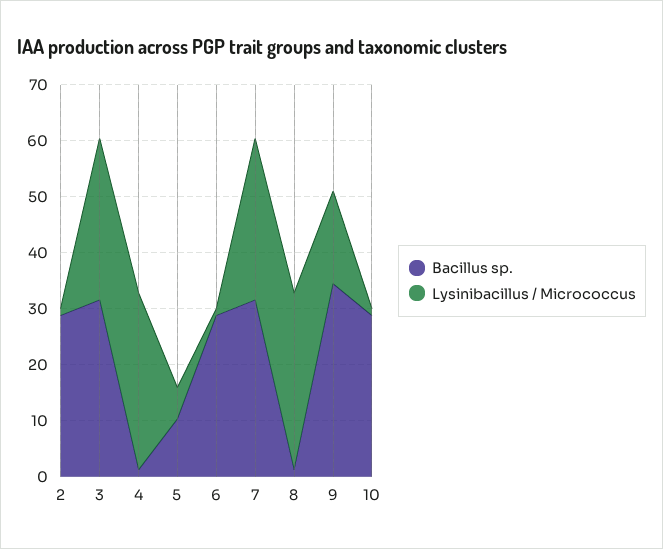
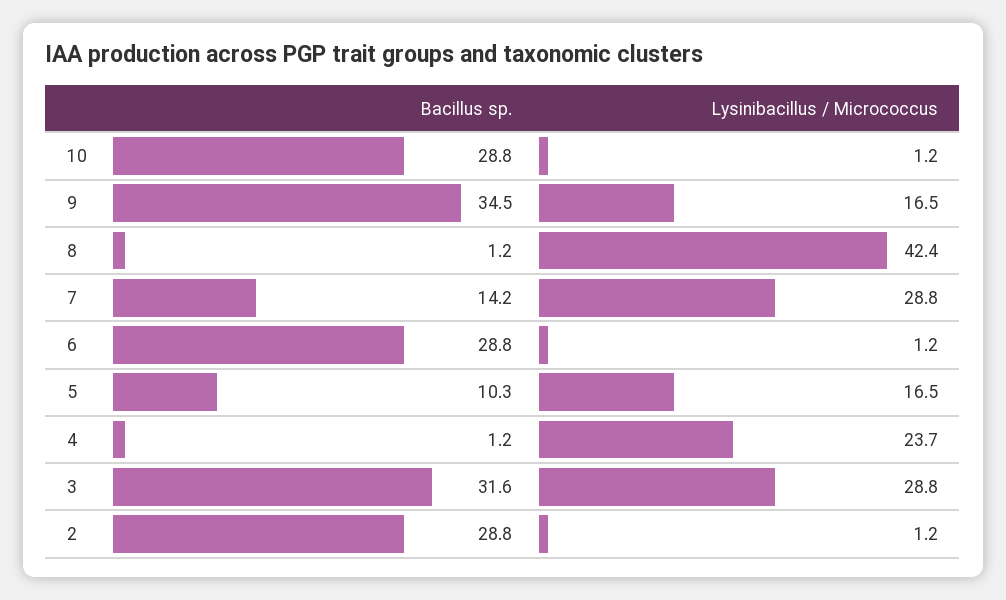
Lysinibacillus / Micrococcus, 4: 32 -> 23.7
Lysinibacillus / Micrococcus, 5: 6 -> 16.5
Bacillus sp., 7: 32 -> 14.2
Lysinibacillus / Micrococcus, 8: 32 -> 42.4

